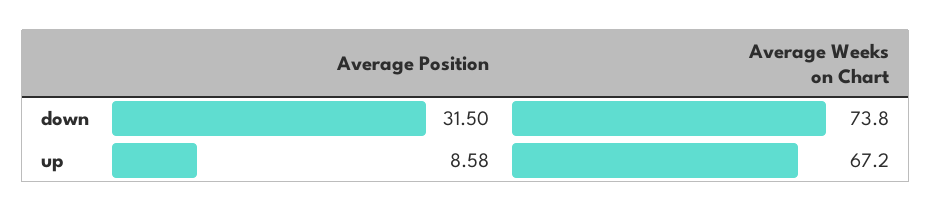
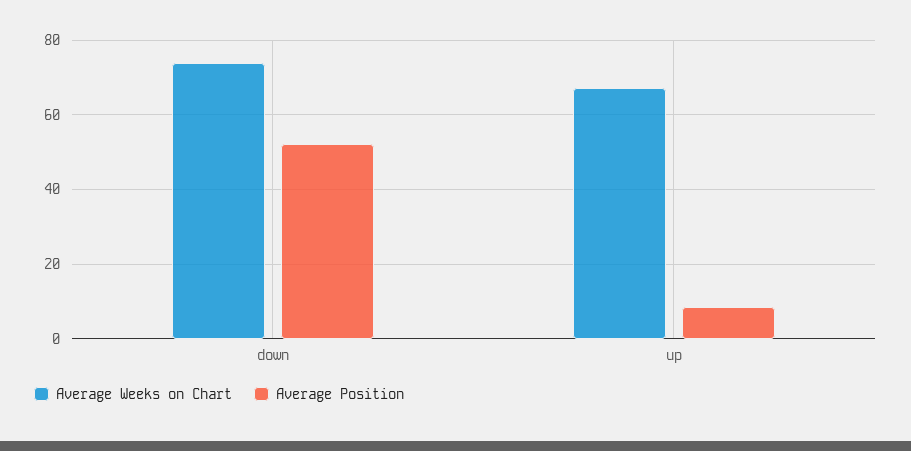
Average Position, down: 31.5 -> 52

